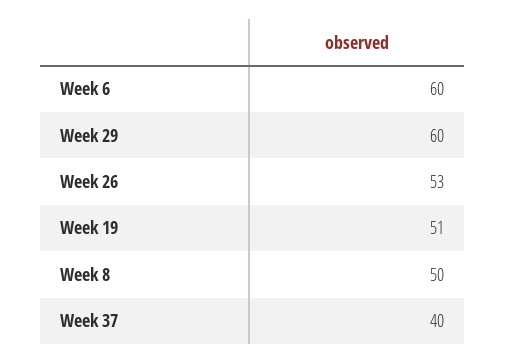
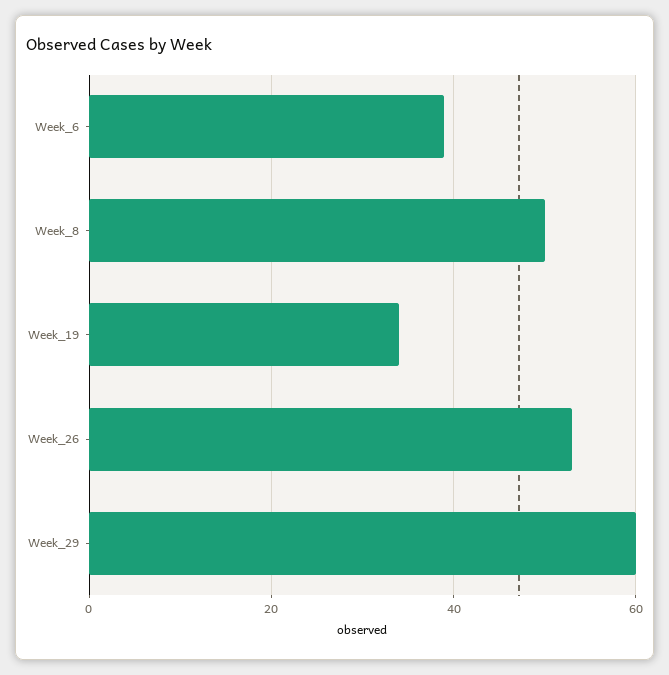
Week 6: 60 -> 40
Week 19: 51 -> 35
Week 37: 40 -> none

